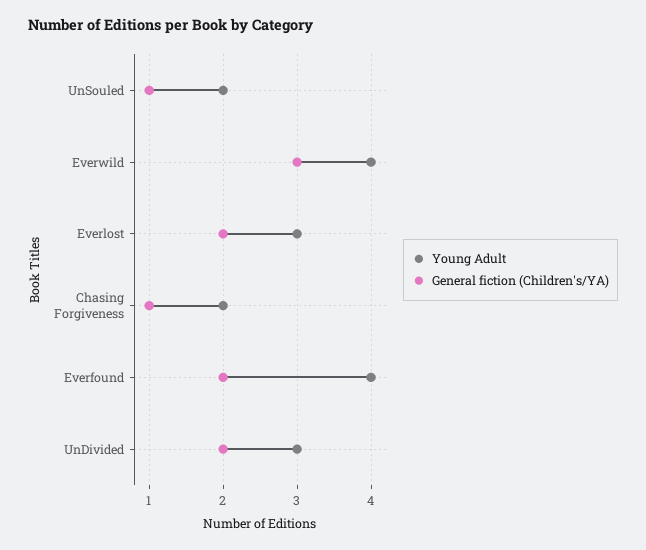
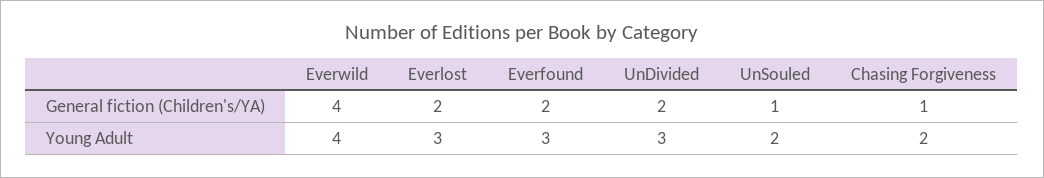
General fiction (Children's/YA), Everwild: 3 -> 4
Young Adult, Everfound: 4 -> 3

